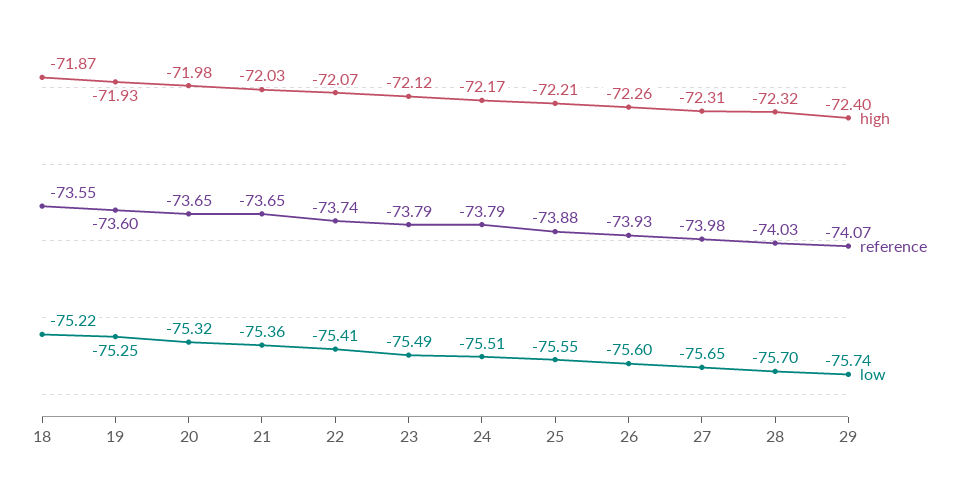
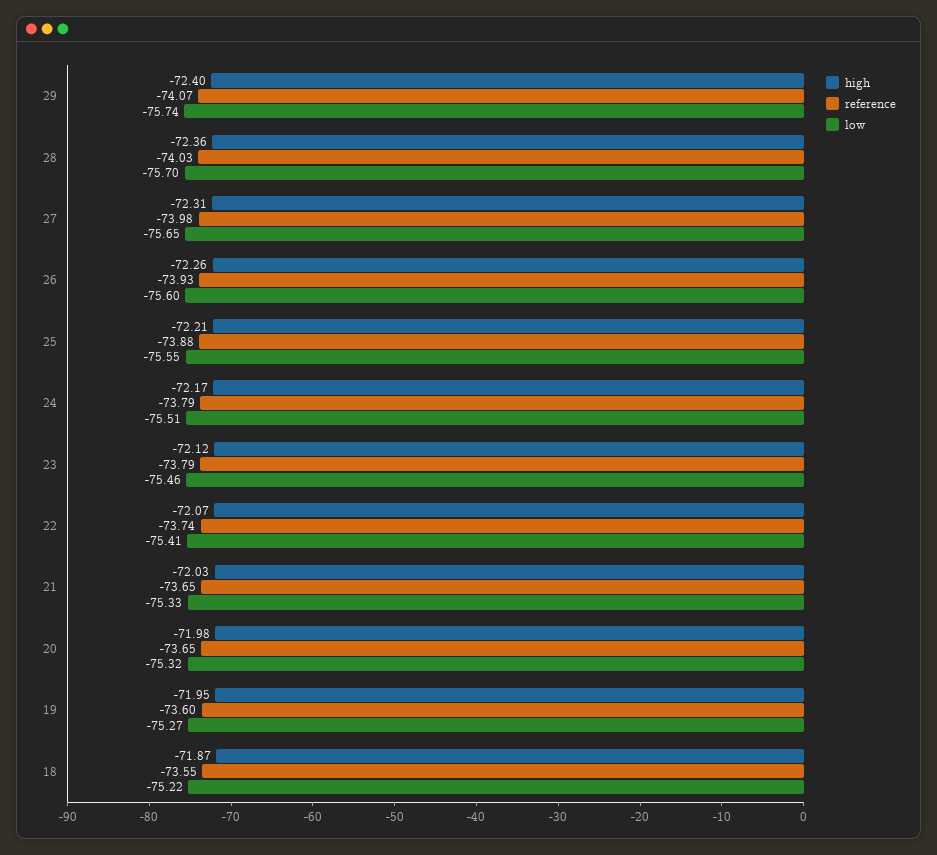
high, 19: -71.93 -> -71.95
low, 19: -75.25 -> -75.27
low, 21: -75.36 -> -75.33
low, 23: -75.49 -> -75.46
high, 28: -72.32 -> -72.36

